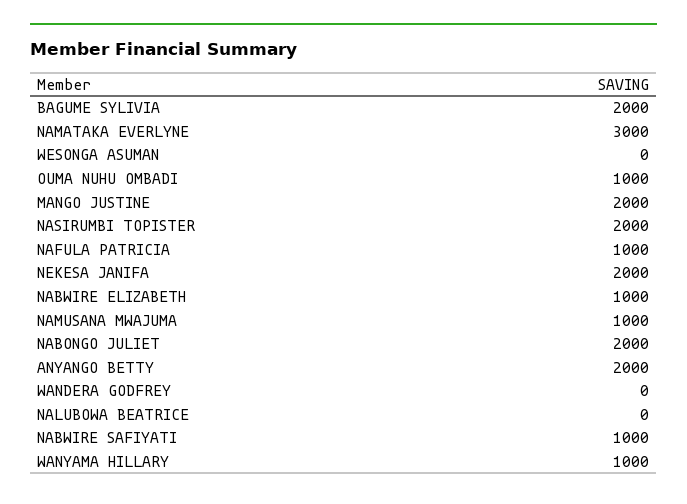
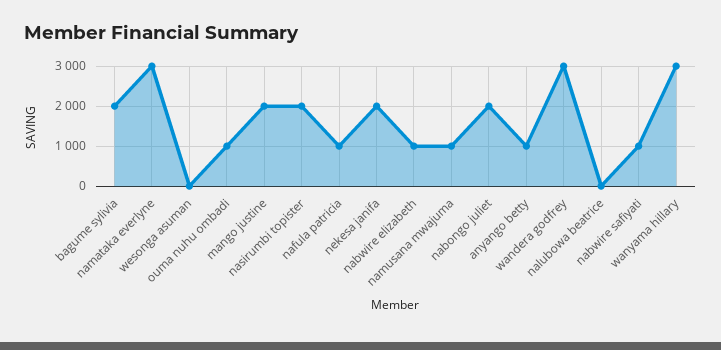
ANYANGO BETTY: 2000 -> 1000
WANDERA GODFREY: 0 -> 3000
WANYAMA HILLARY: 1000 -> 3000

